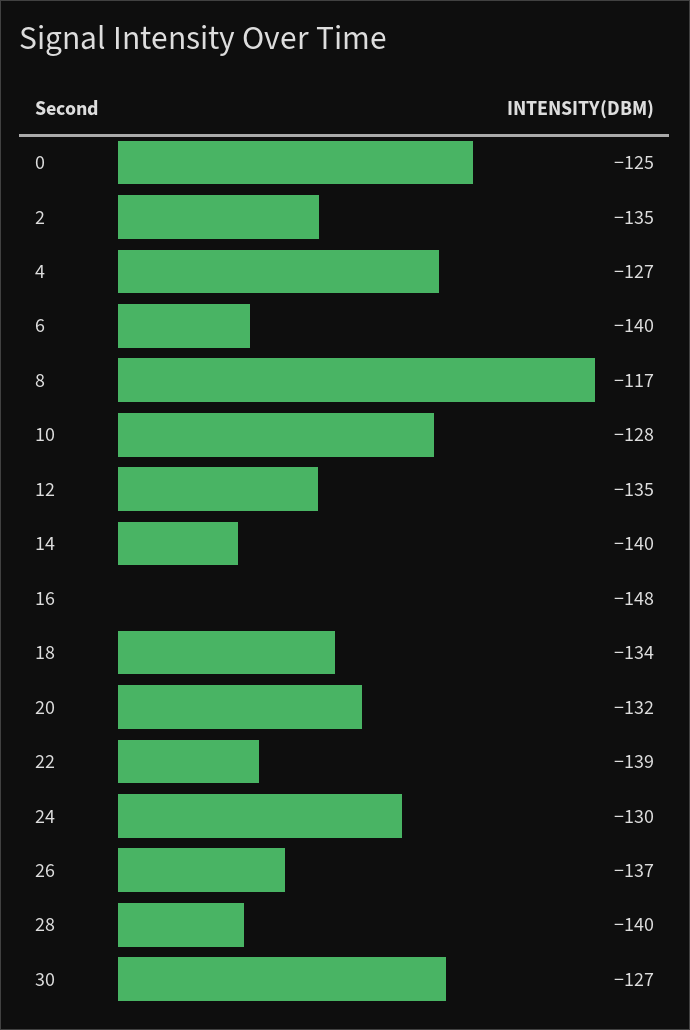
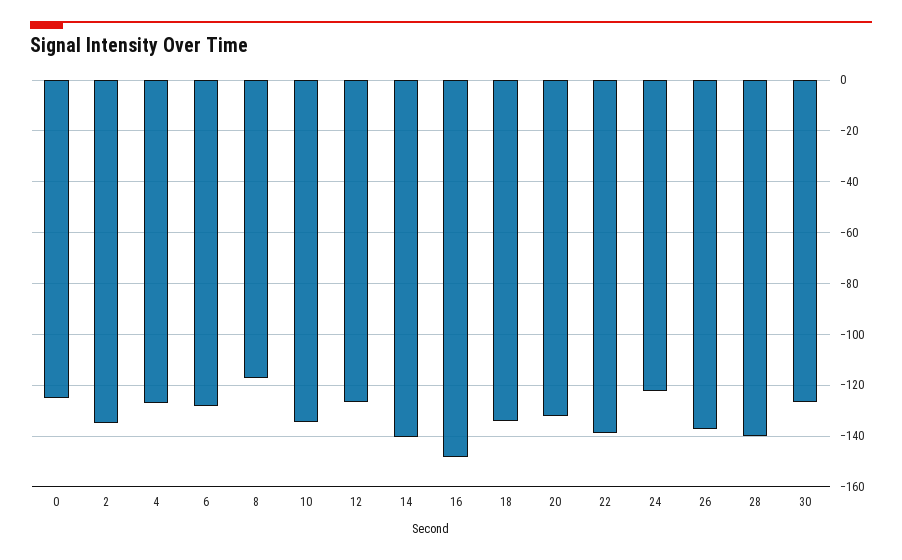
6: -140 -> -127.5
10: -128 -> -135
12: -135 -> -127.5
24: -130 -> -122.5

